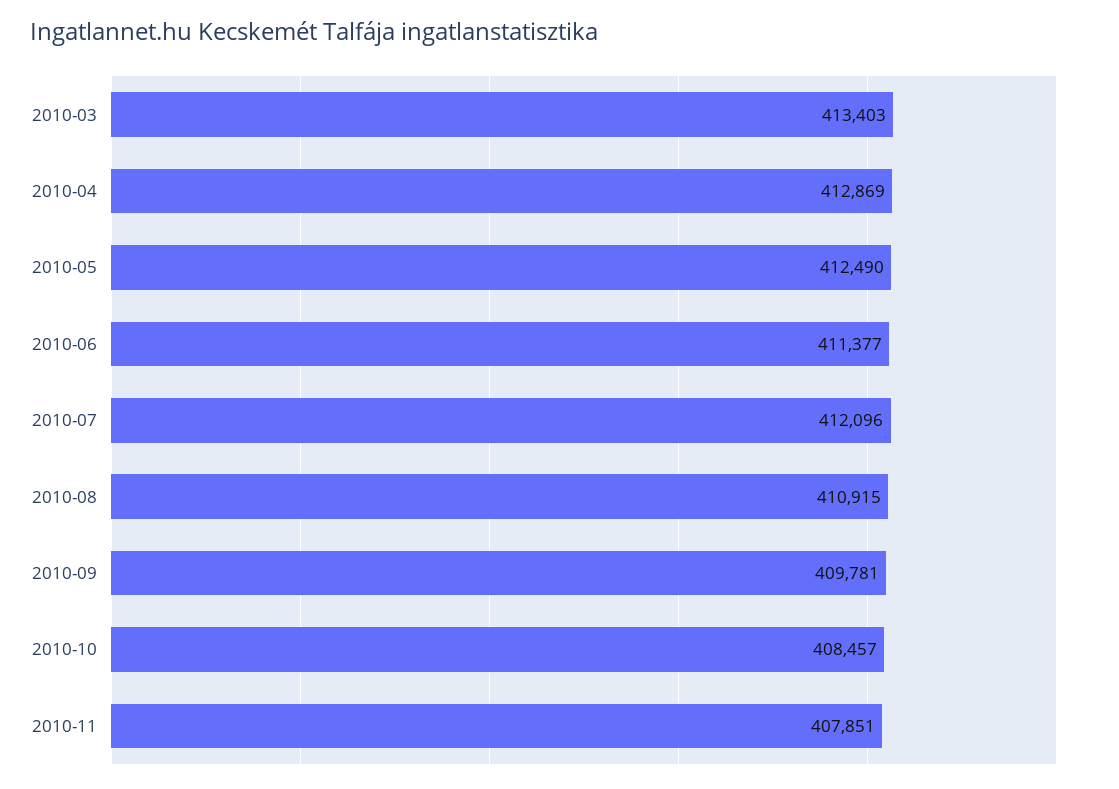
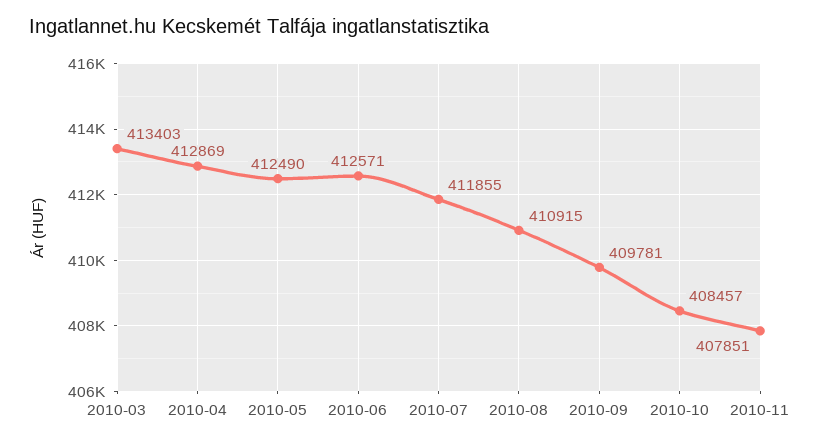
2010-06: 411377 -> 412571
2010-07: 412096 -> 411855

